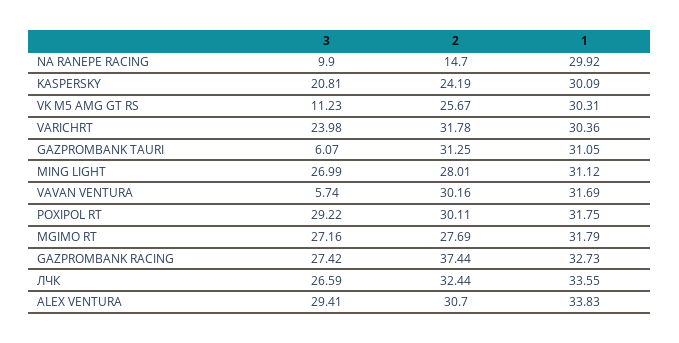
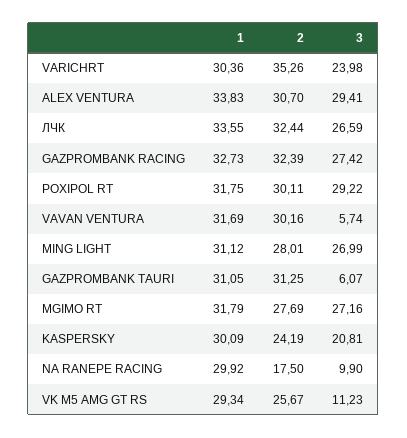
2, NA RANEPE RACING: 14.7 -> 17.5
1, VK M5 AMG GT RS: 30.31 -> 29.34
2, VARICHRT: 31.78 -> 35.26
2, GAZPROMBANK RACING: 37.44 -> 32.39

